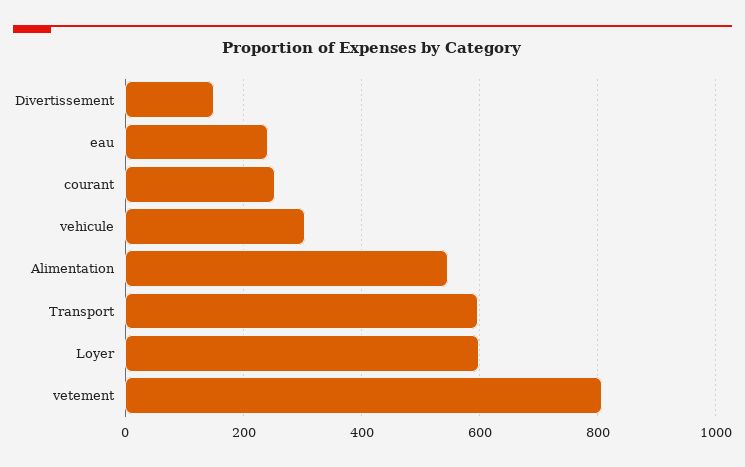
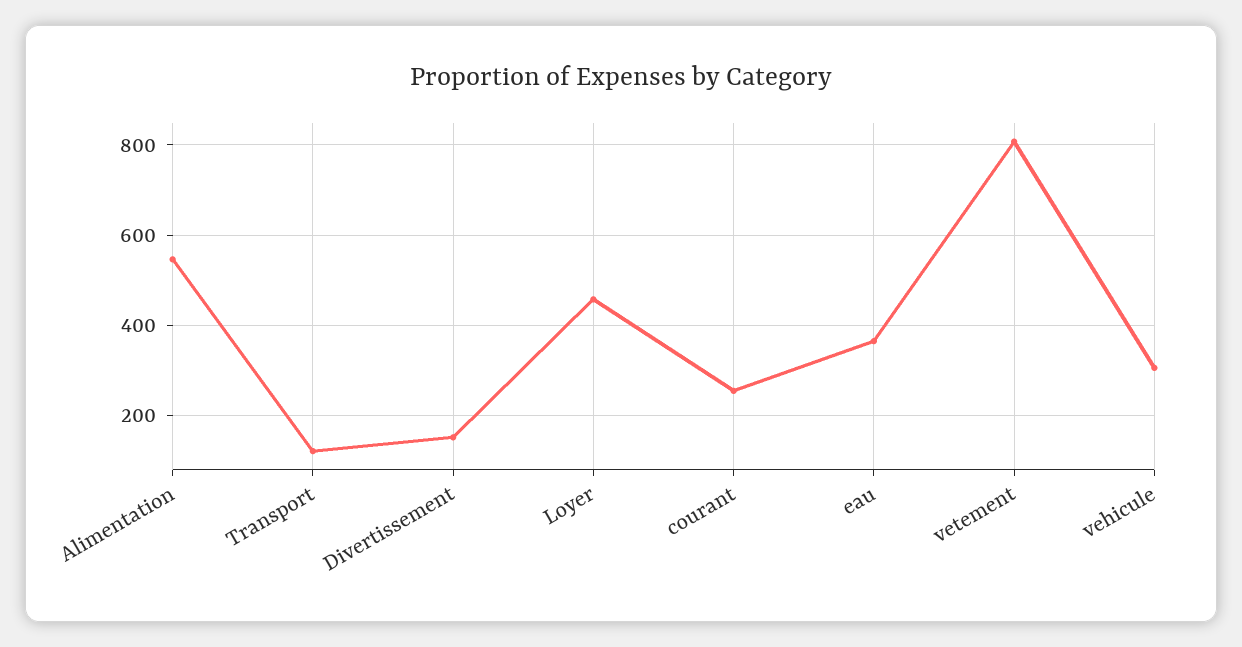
eau: 240 -> 360
Transport: 600 -> 120
Loyer: 600 -> 460

